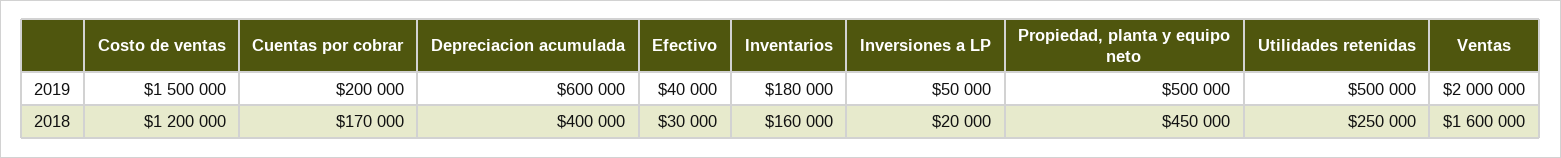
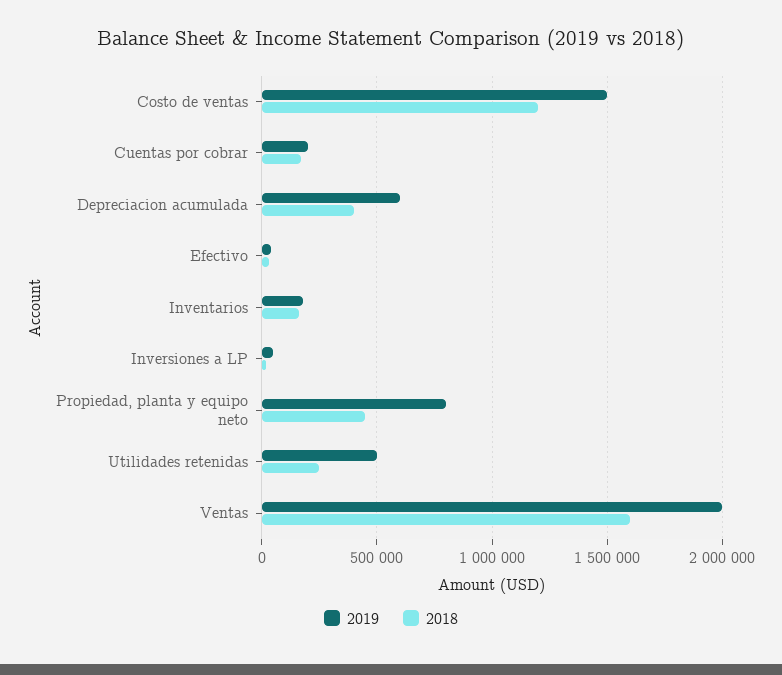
2019, Propiedad, planta y equipo neto: 500000 -> 800000

